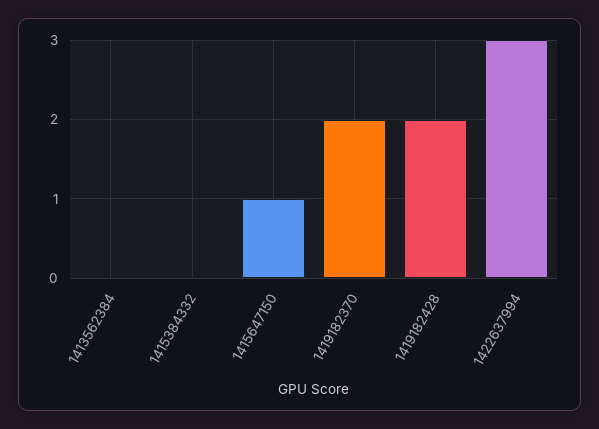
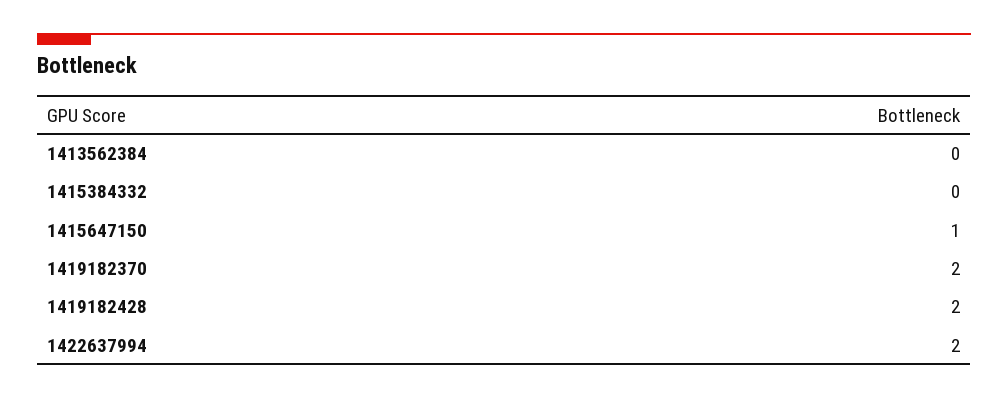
1422637994: 3 -> 2

